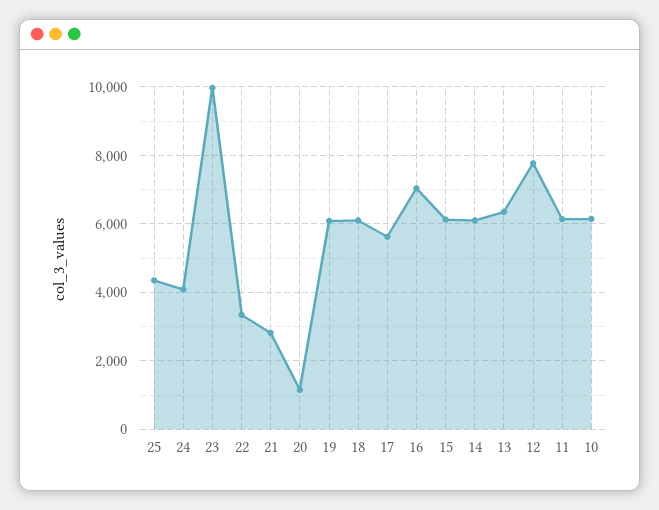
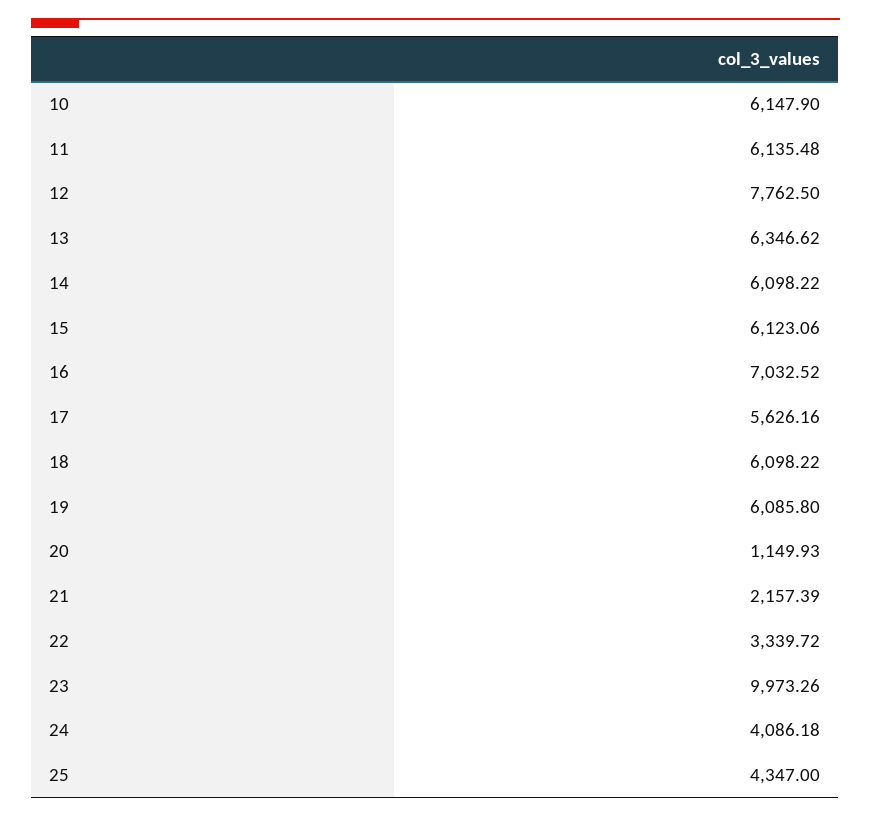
21: 2800 -> 2157.39

